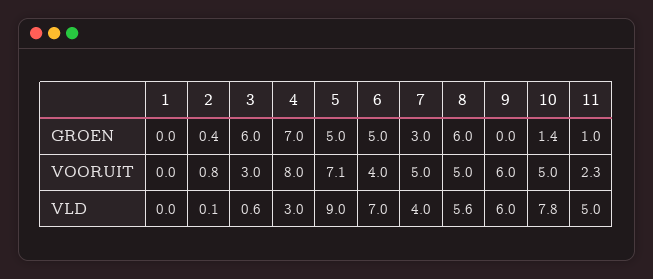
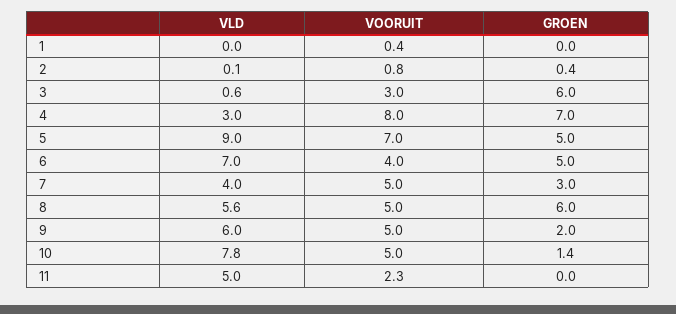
9, GROEN: 0 -> 2
11, GROEN: 1 -> 0
1, VOORUIT: 0 -> 0.4
5, VOORUIT: 7.1 -> 7
9, VOORUIT: 6 -> 5

